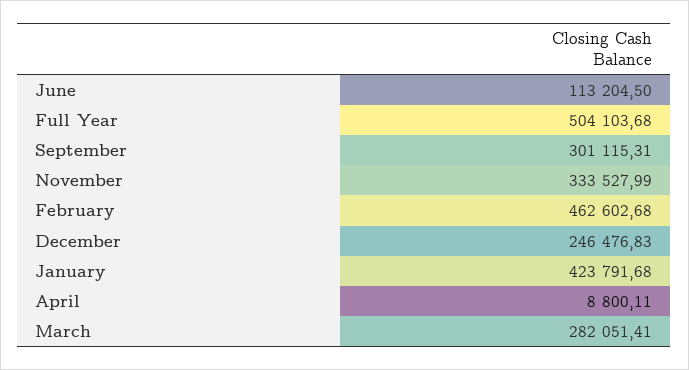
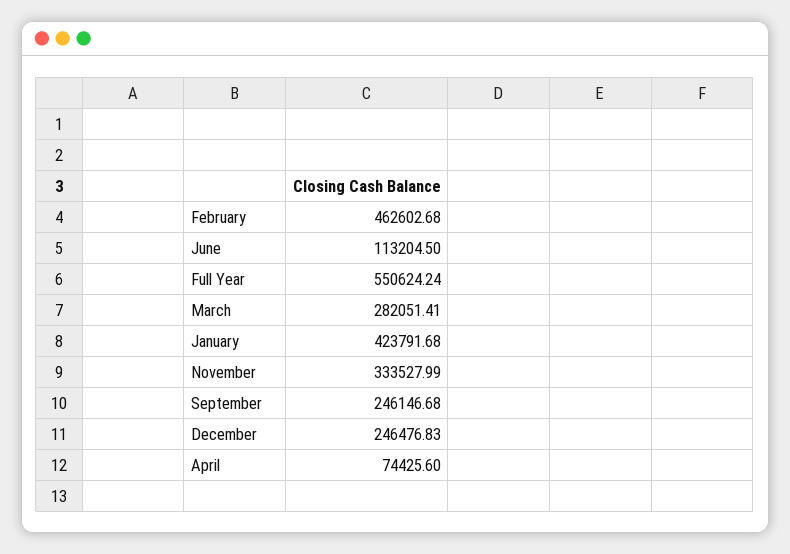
Full Year: 504103.68 -> 550624.24
September: 301115.31 -> 246146.68
April: 8800.11 -> 74425.6

